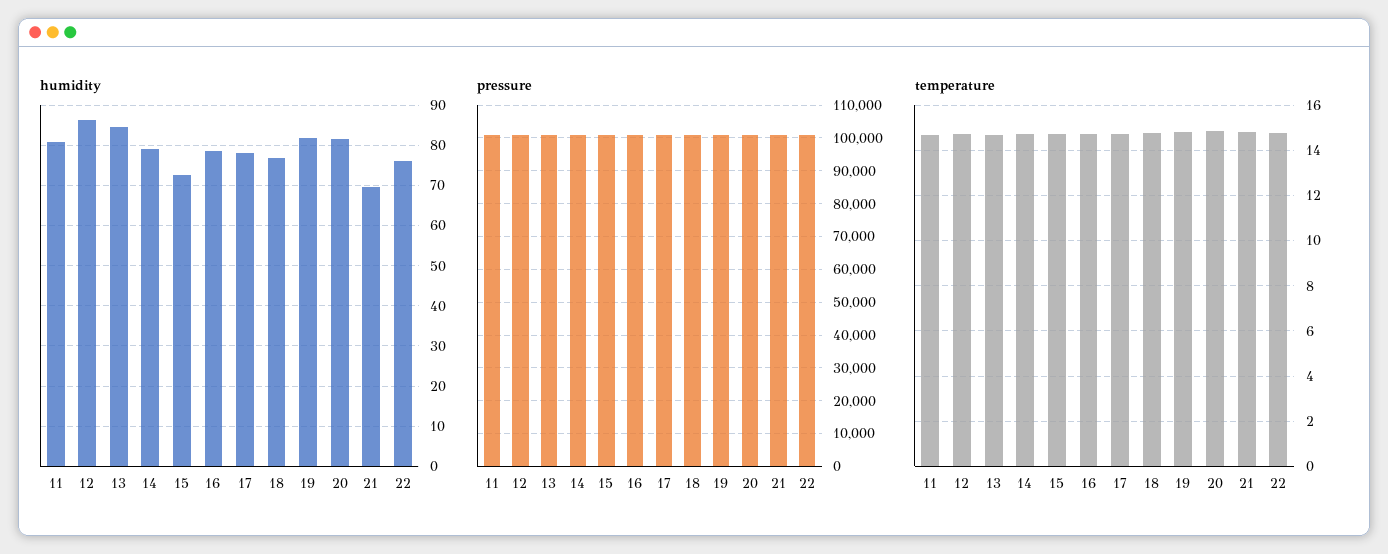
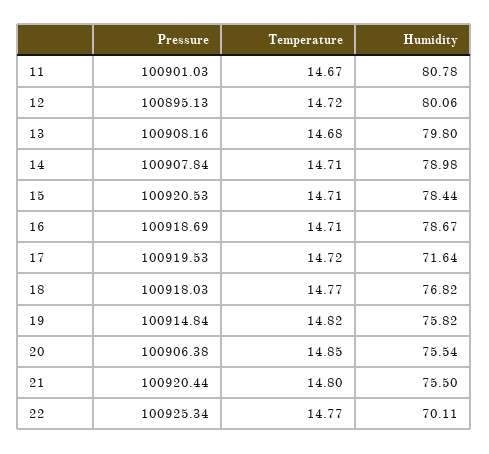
humidity, 12: 86 -> 80.06
humidity, 13: 84 -> 79.8
humidity, 15: 72 -> 78.44
humidity, 17: 78 -> 71.64
humidity, 19: 82 -> 75.82
humidity, 20: 82 -> 75.54
humidity, 21: 70 -> 75.5
humidity, 22: 76 -> 70.11

